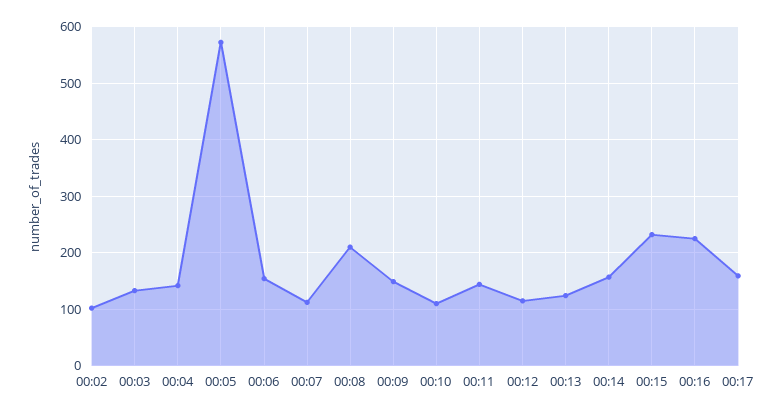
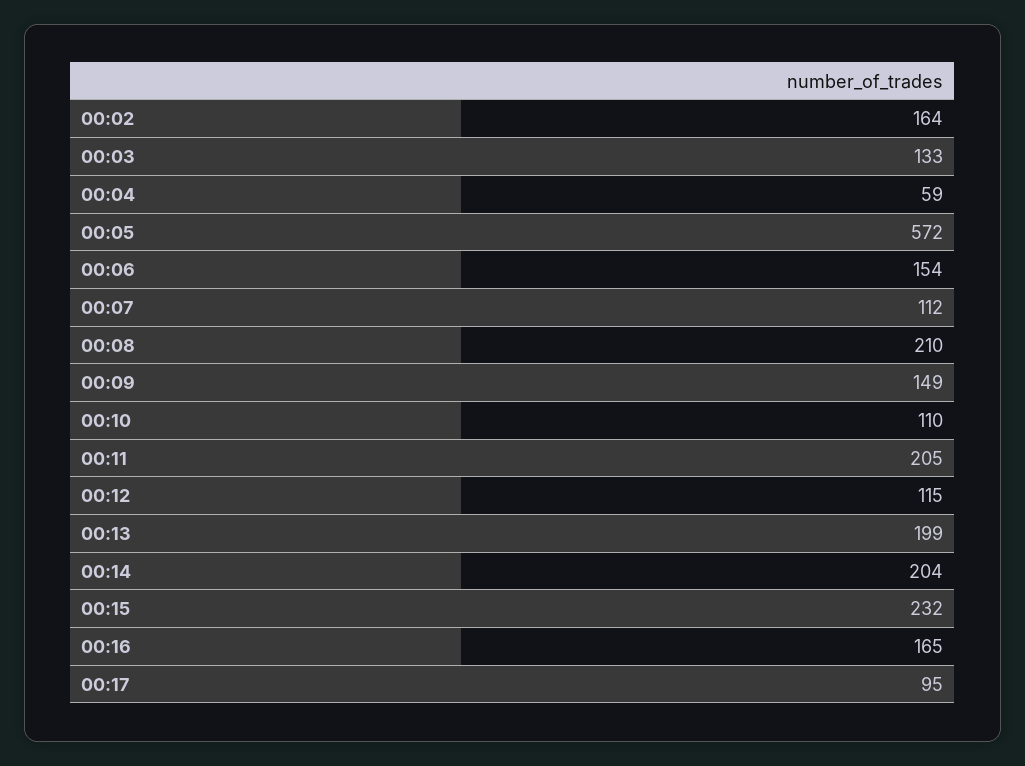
00:02: 100 -> 164
00:04: 140 -> 59
00:11: 140 -> 205
00:13: 120 -> 199
00:14: 160 -> 204
00:16: 220 -> 165
00:17: 160 -> 95

